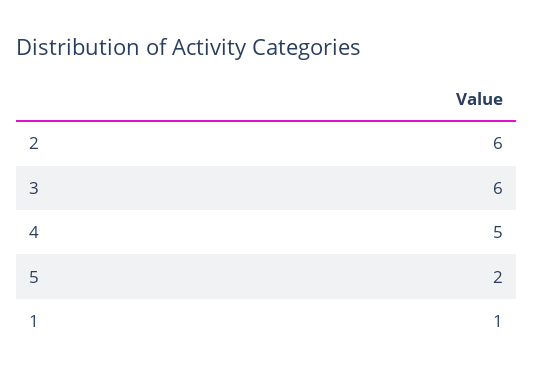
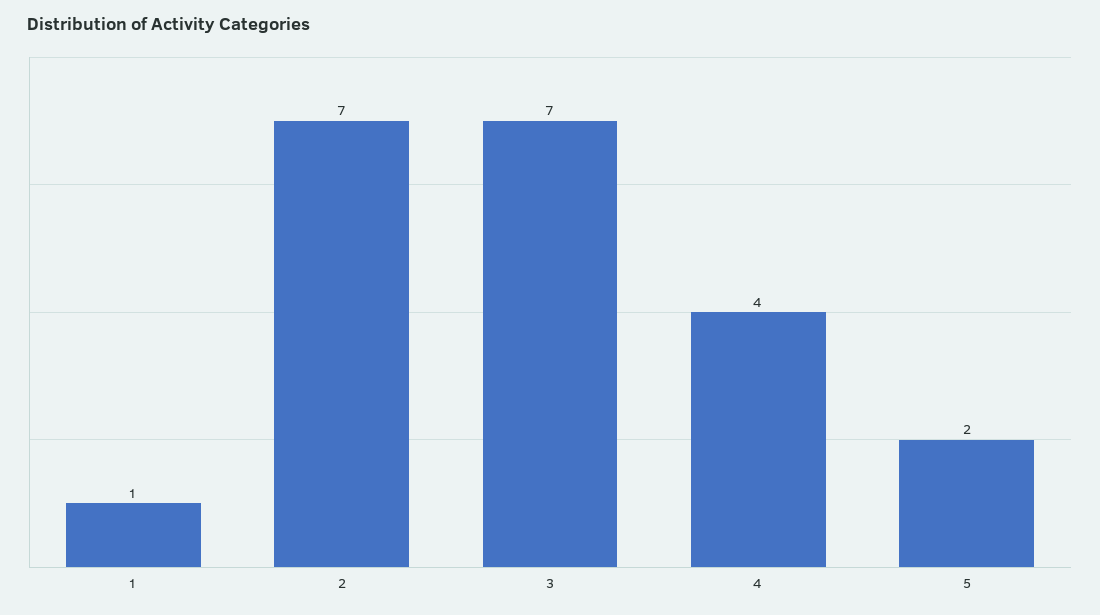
2: 6 -> 7
3: 6 -> 7
4: 5 -> 4

